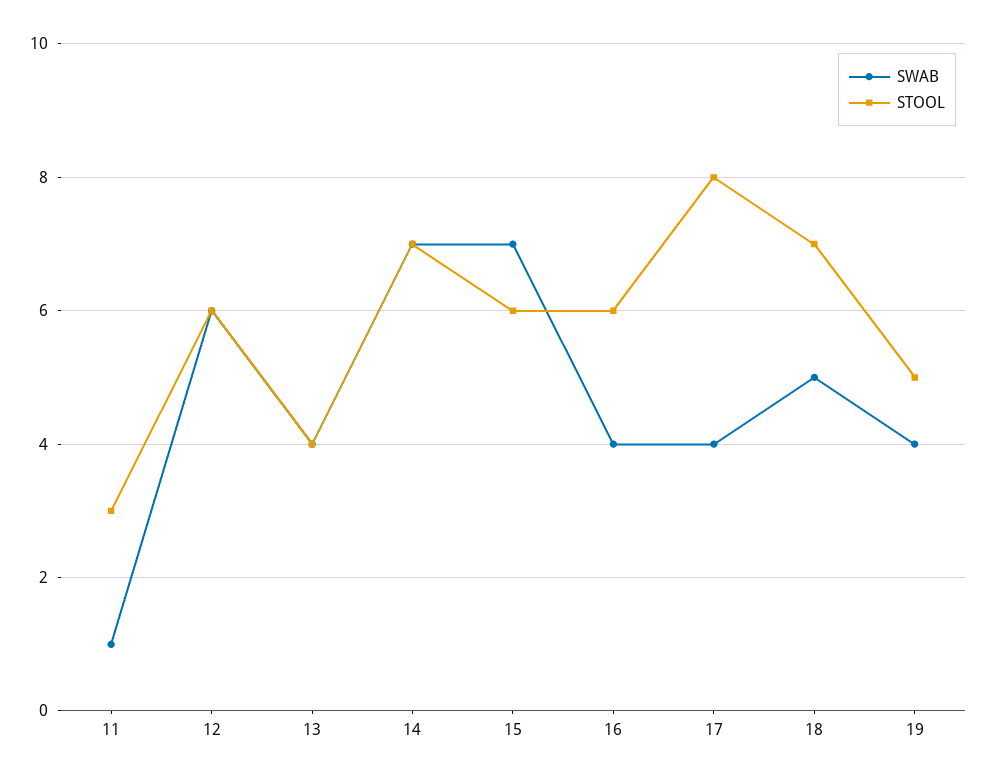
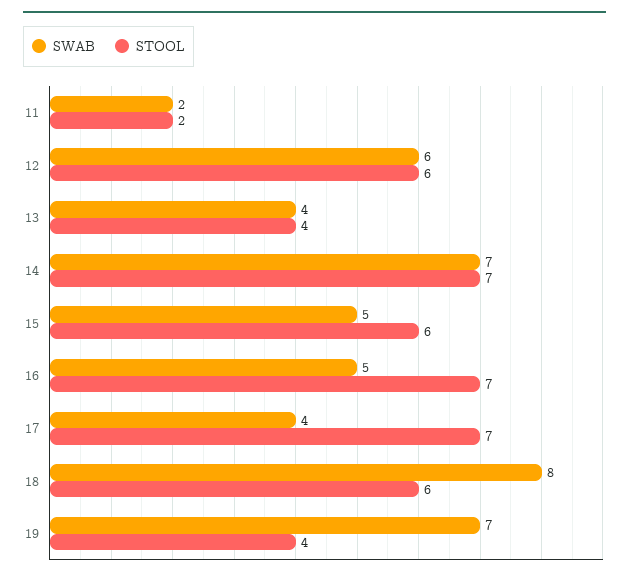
SWAB, 11: 1 -> 2
STOOL, 11: 3 -> 2
SWAB, 15: 7 -> 5
SWAB, 16: 4 -> 5
STOOL, 16: 6 -> 7
STOOL, 17: 8 -> 7
SWAB, 18: 5 -> 8
STOOL, 18: 7 -> 6
SWAB, 19: 4 -> 7
STOOL, 19: 5 -> 4

